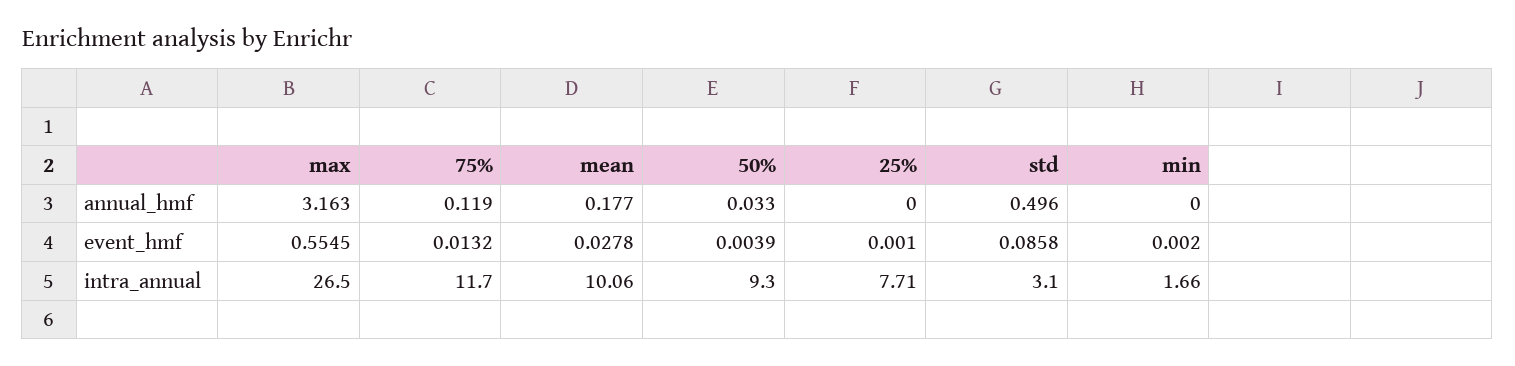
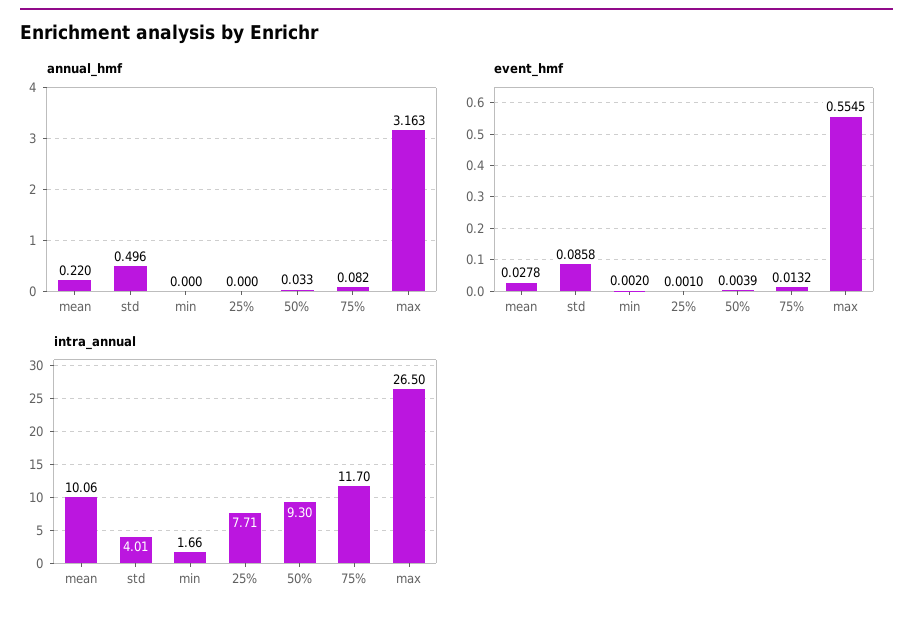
annual_hmf, 75%: 0.119 -> 0.082
annual_hmf, mean: 0.177 -> 0.22
intra_annual, std: 3.1 -> 4.01

